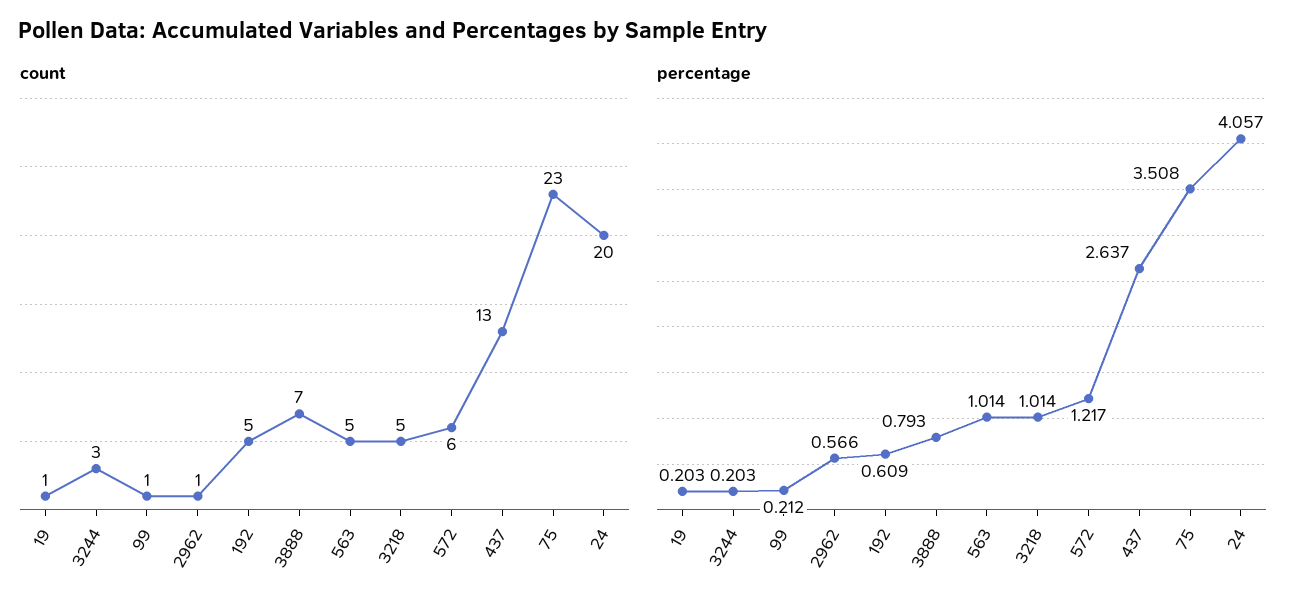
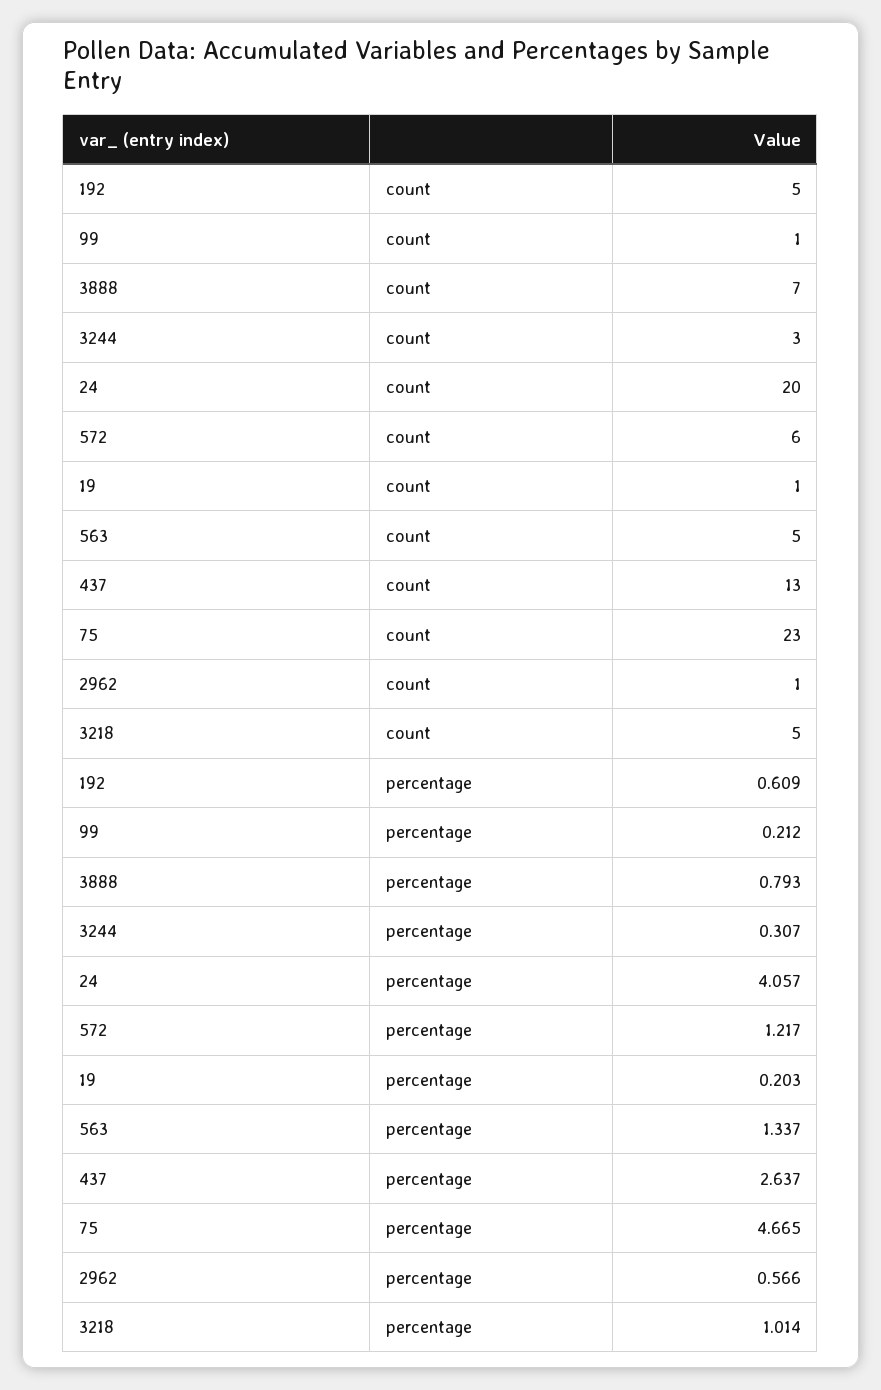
percentage, 3244: 0.203 -> 0.307
percentage, 563: 1.014 -> 1.337
percentage, 75: 3.508 -> 4.665

